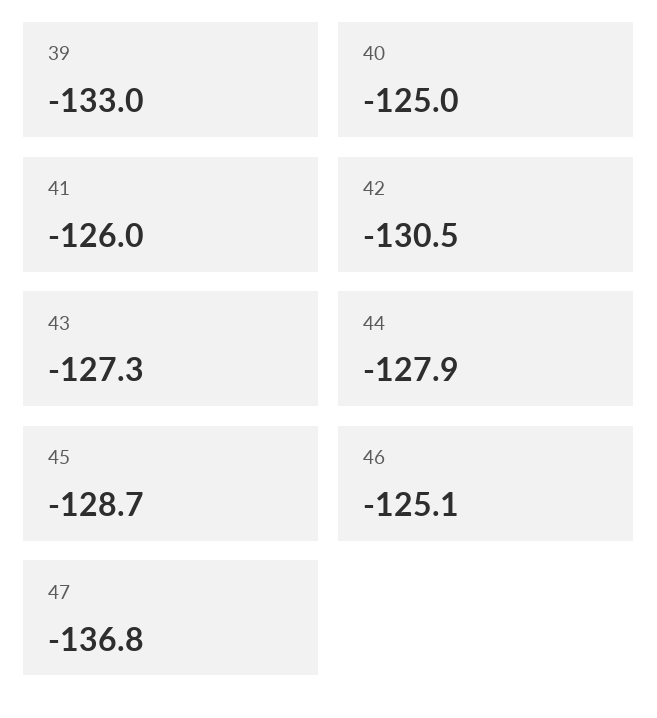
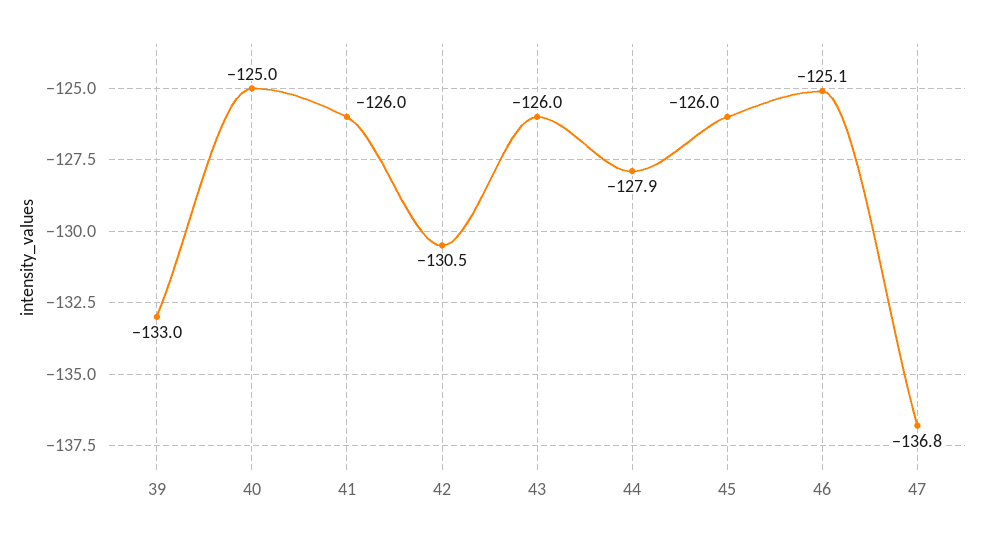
43: -127.3 -> -126
45: -128.7 -> -126

